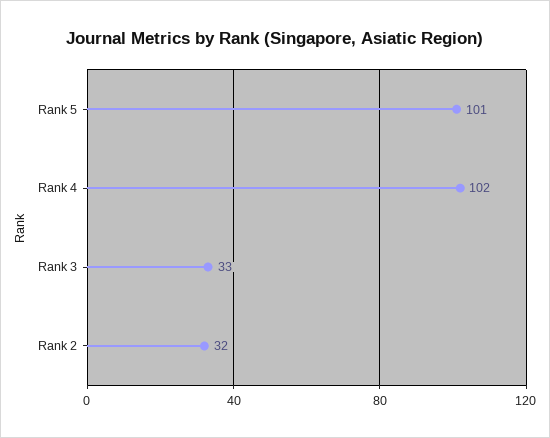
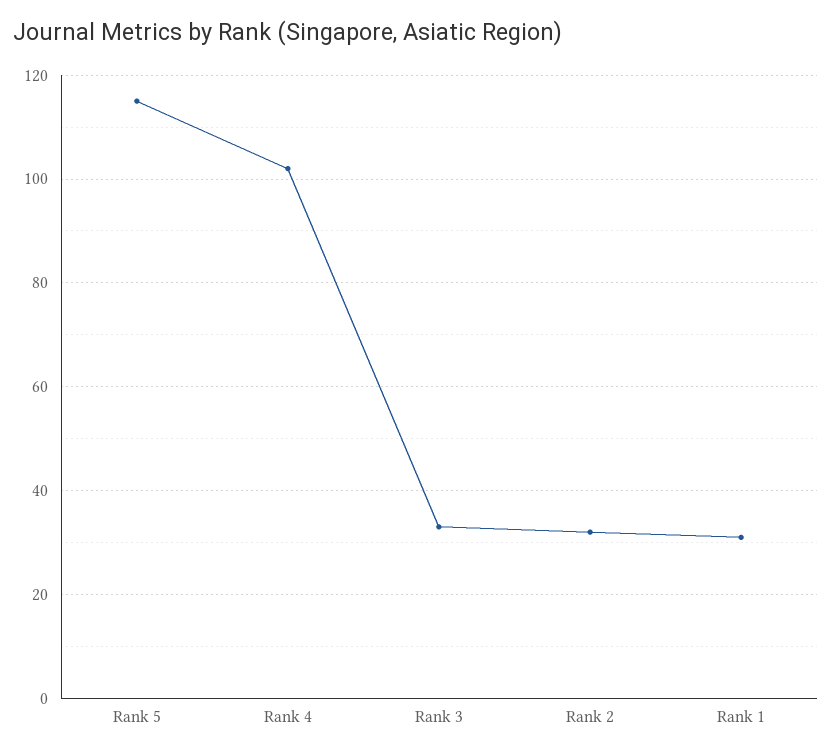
Rank 5: 101 -> 115
Rank 1: none -> 30

